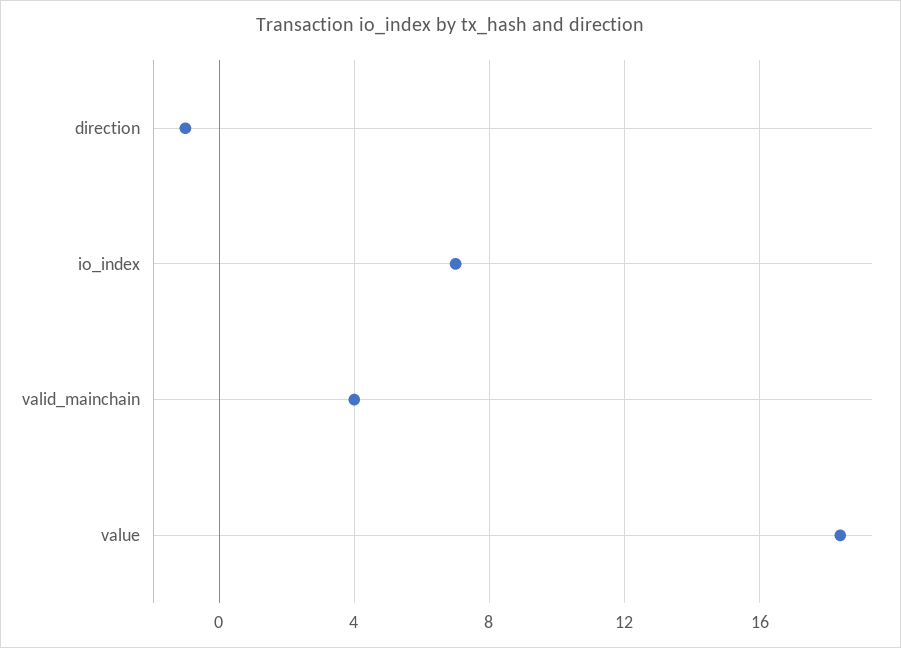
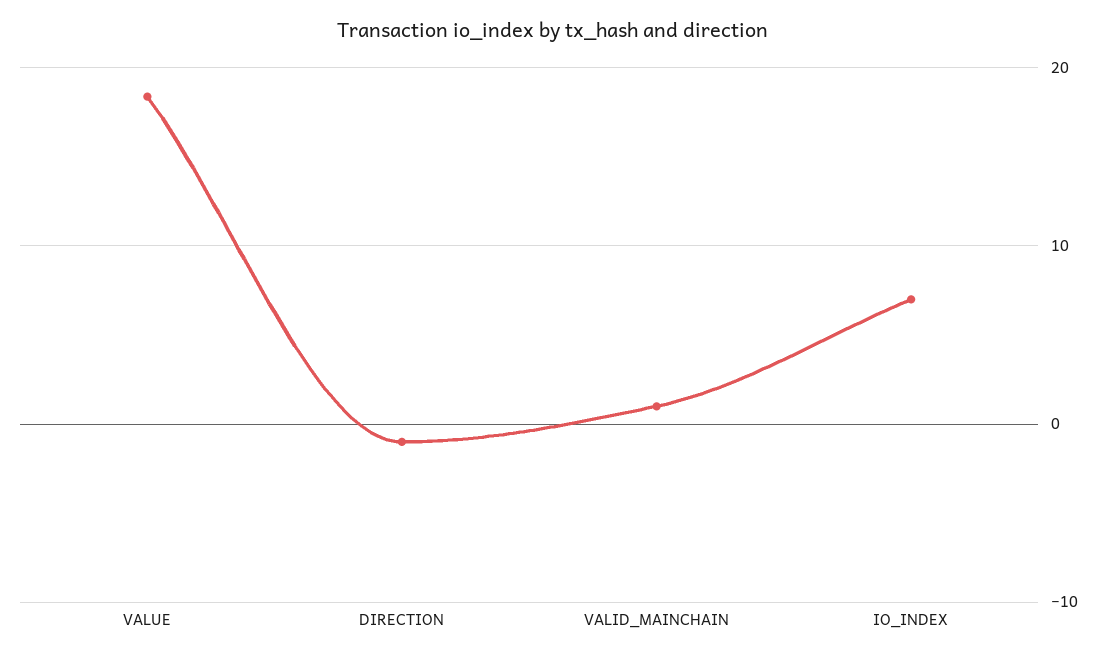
valid_mainchain: 4 -> 1

